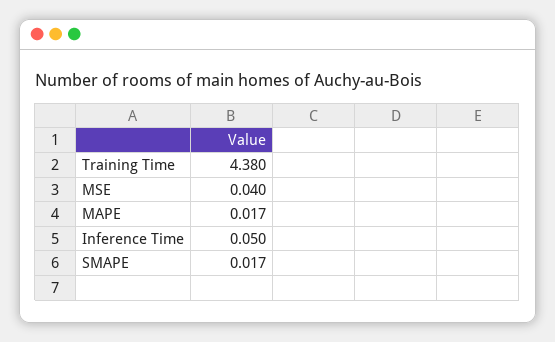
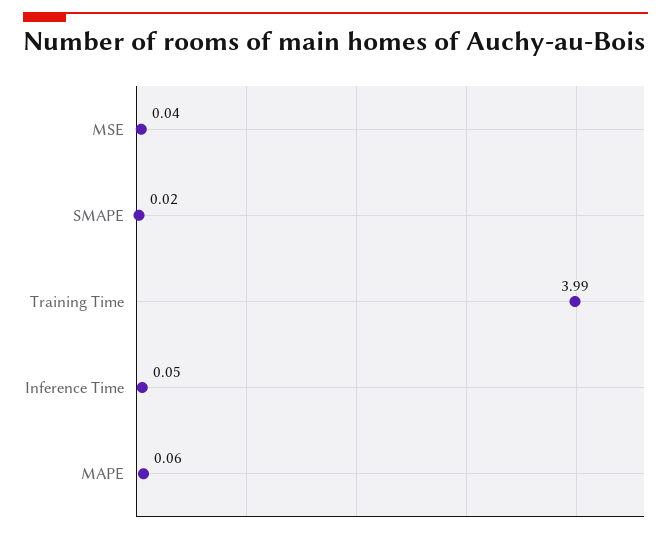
Training Time: 4.38 -> 3.99
MAPE: 0.017 -> 0.06

